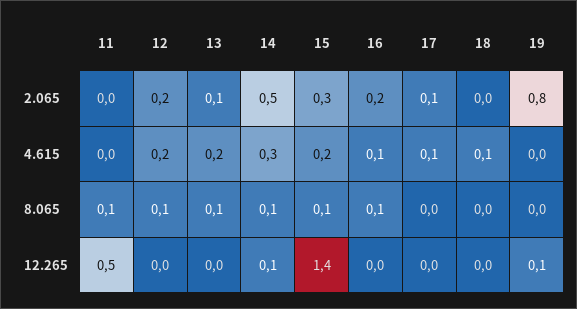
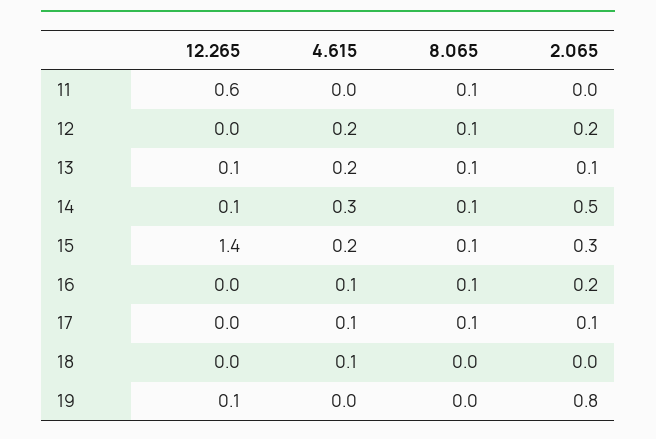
17, 8.065: 0 -> 0.1
11, 12.265: 0.5 -> 0.6
13, 12.265: 0 -> 0.1

